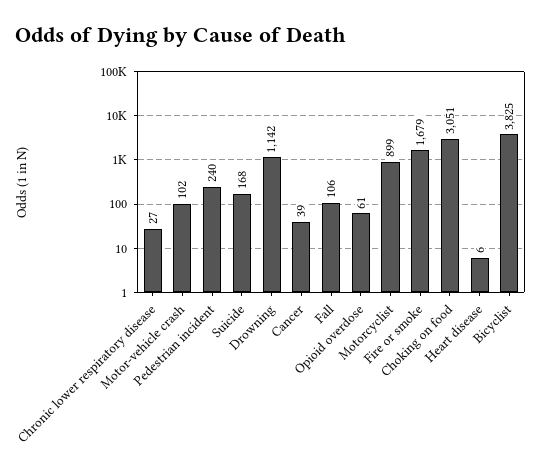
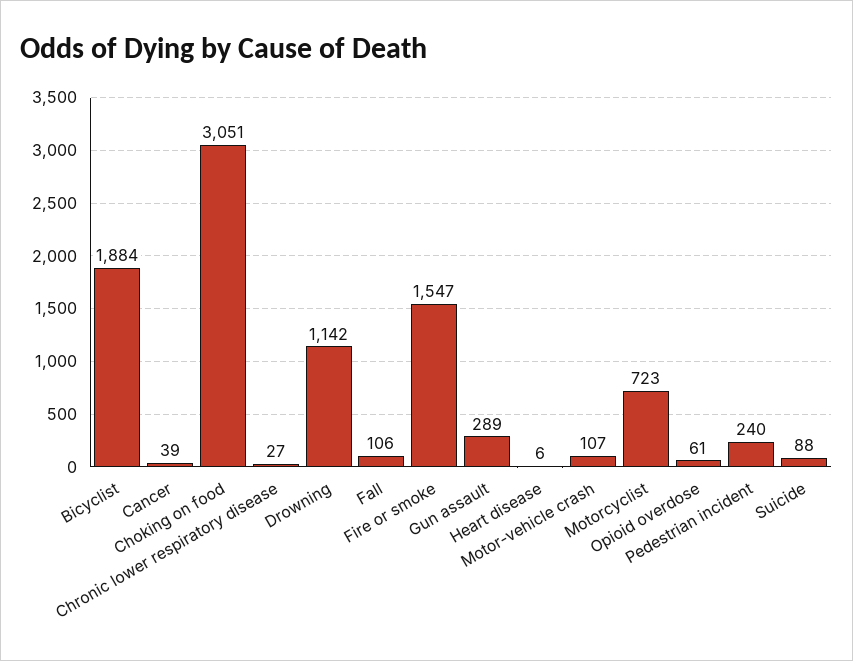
Motor-vehicle crash: 102 -> 107
Suicide: 168 -> 88
Motorcyclist: 899 -> 723
Fire or smoke: 1679 -> 1547
Bicyclist: 3825 -> 1884
Gun assault: none -> 289

